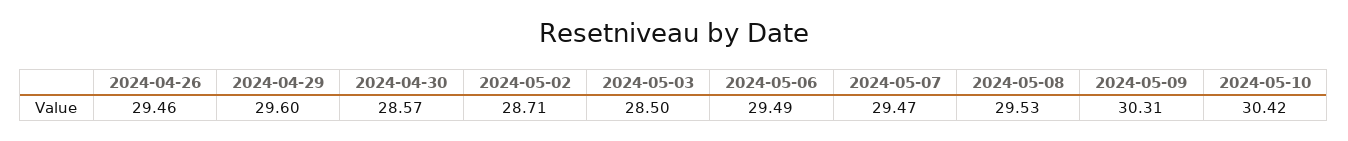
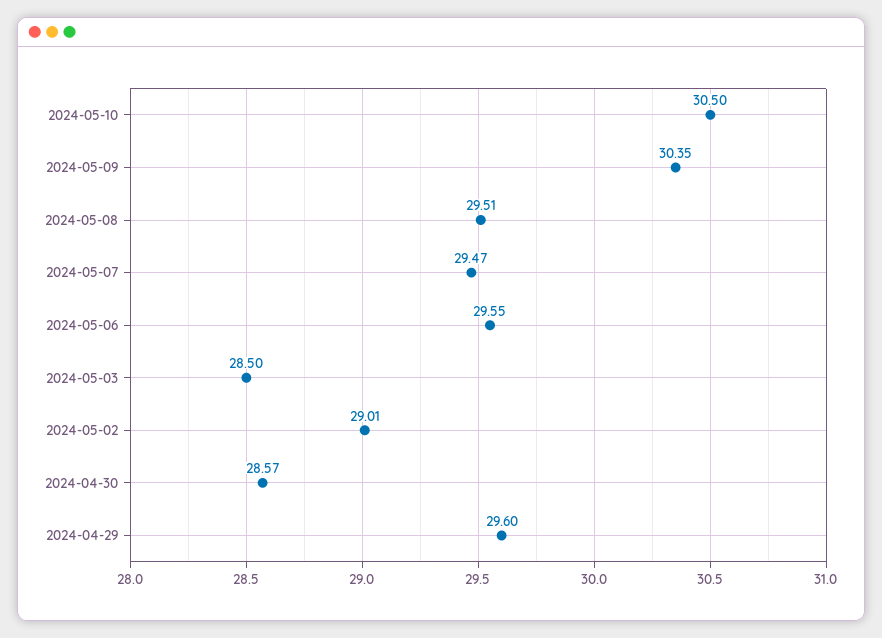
2024-04-26: 29.46 -> none
2024-05-02: 28.71 -> 29.01
2024-05-06: 29.49 -> 29.55
2024-05-08: 29.53 -> 29.51
2024-05-09: 30.31 -> 30.35
2024-05-10: 30.42 -> 30.5

